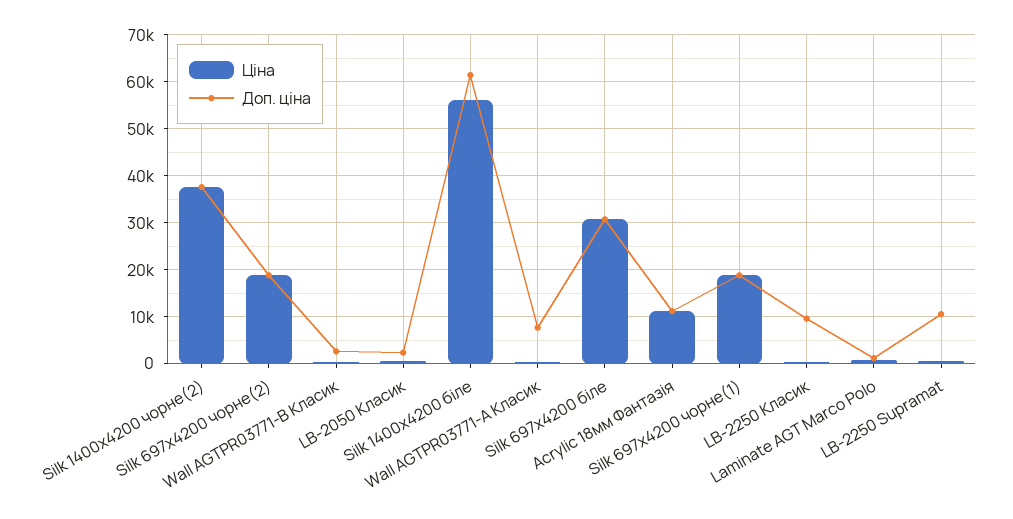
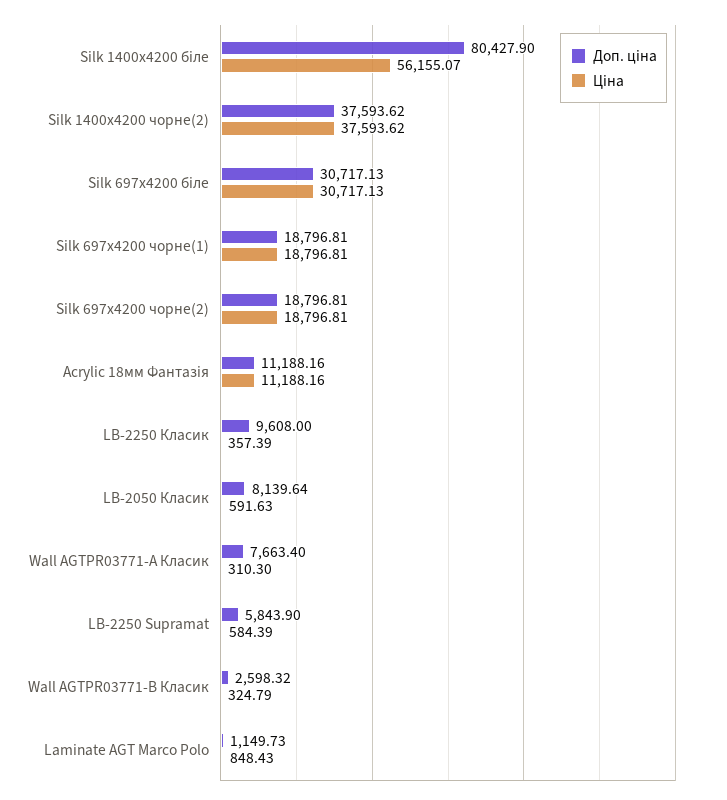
Доп. ціна, LB-2050 Класик: 2000 -> 8139.64
Доп. ціна, Silk 1400x4200 біле: 62000 -> 80427.9
Доп. ціна, LB-2250 Supramat: 10000 -> 5843.9

